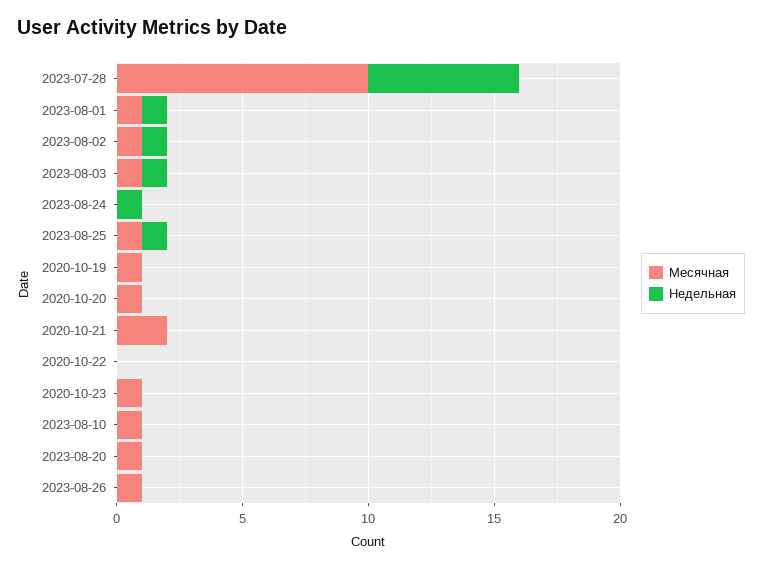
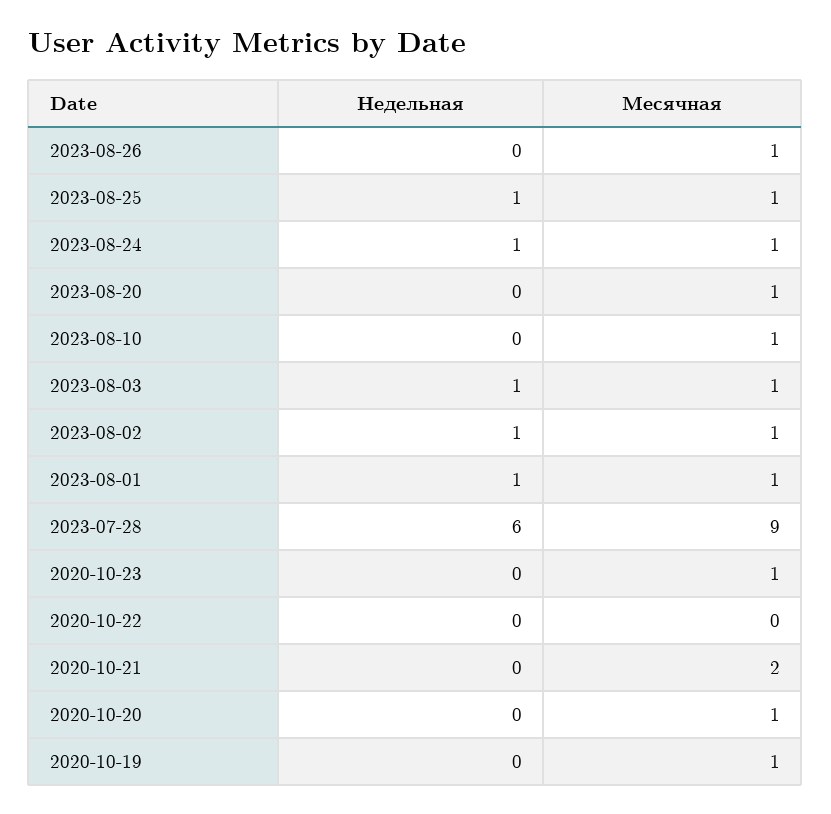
Месячная, 2023-07-28: 10 -> 9
Месячная, 2023-08-24: 0 -> 1

